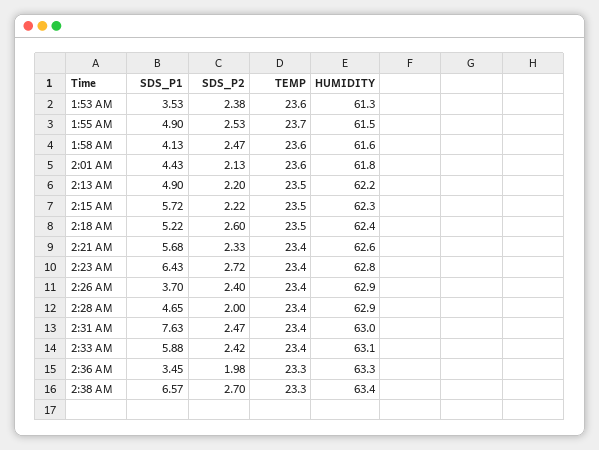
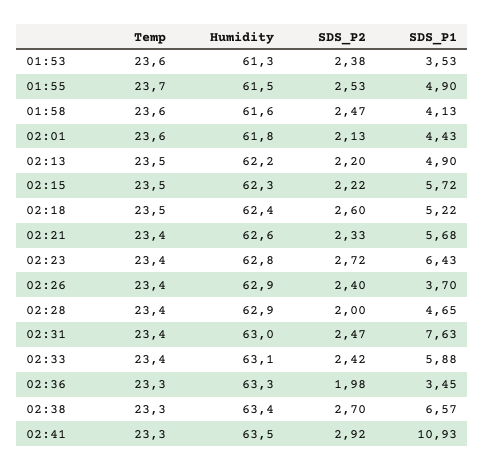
TEMP, 02:41: none -> 23.3
HUMIDITY, 02:41: none -> 63.5
SDS_P2, 02:41: none -> 2.92
SDS_P1, 02:41: none -> 10.93

